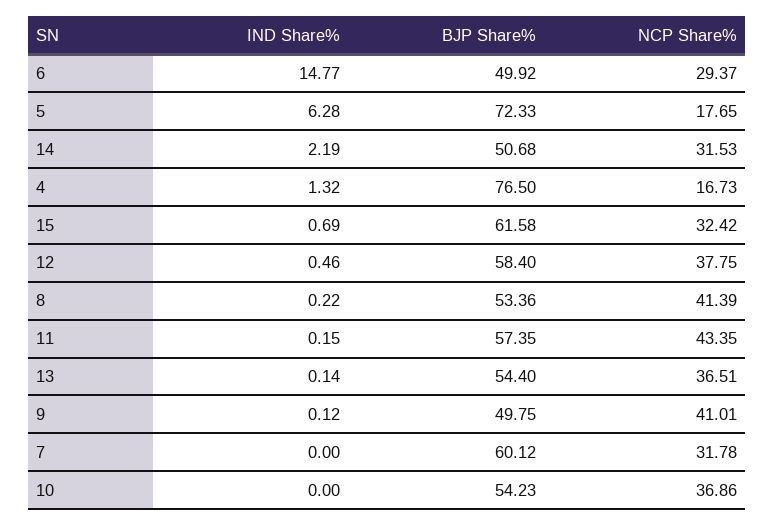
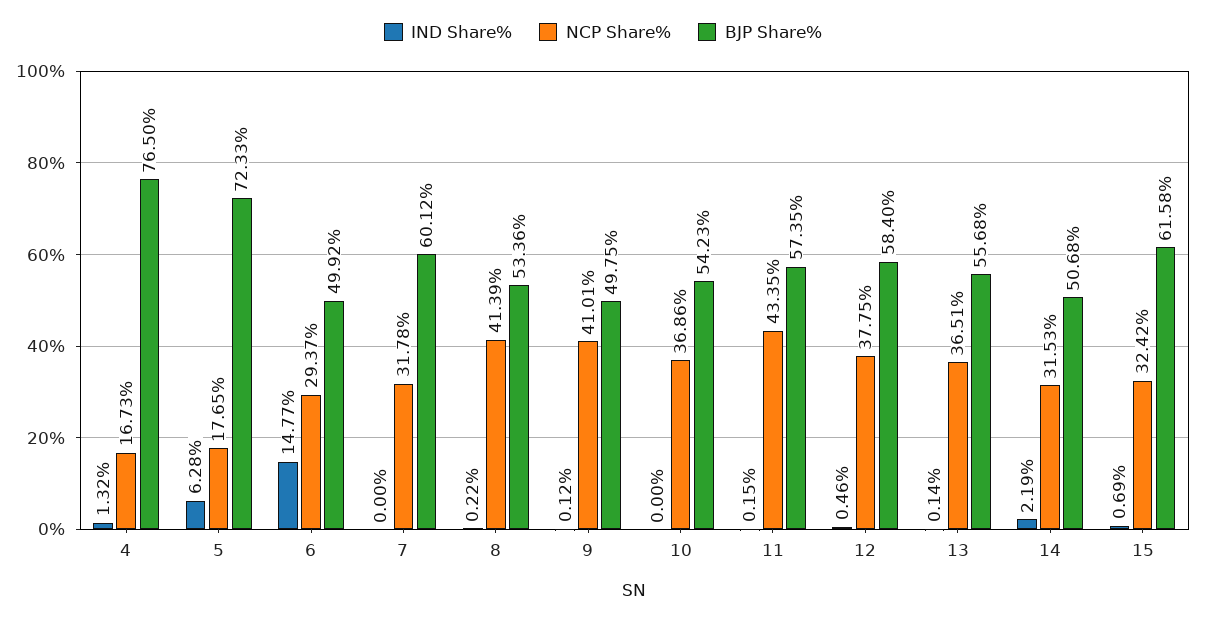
BJP Share%, 13: 54.4 -> 55.68

